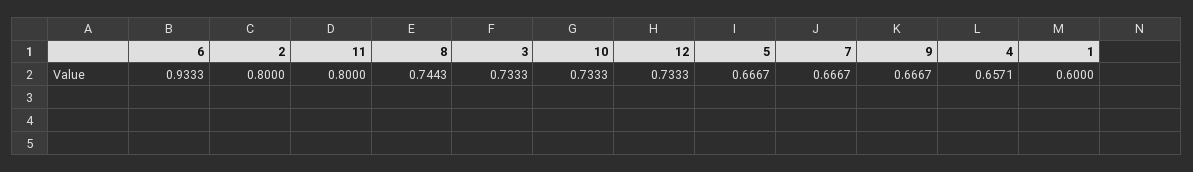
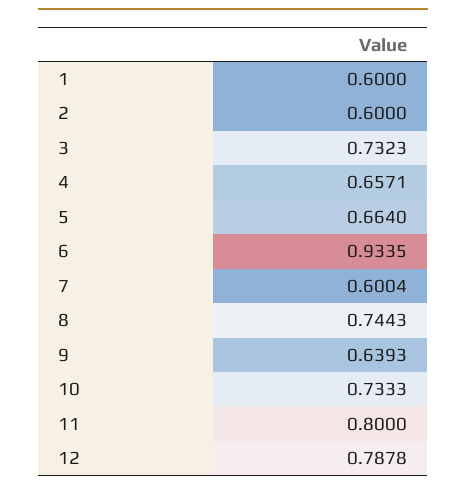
6: 0.9333 -> 0.9335
2: 0.8 -> 0.6
3: 0.7333 -> 0.7323
12: 0.7333 -> 0.7878
5: 0.6667 -> 0.664
7: 0.6667 -> 0.6004
9: 0.6667 -> 0.6393

